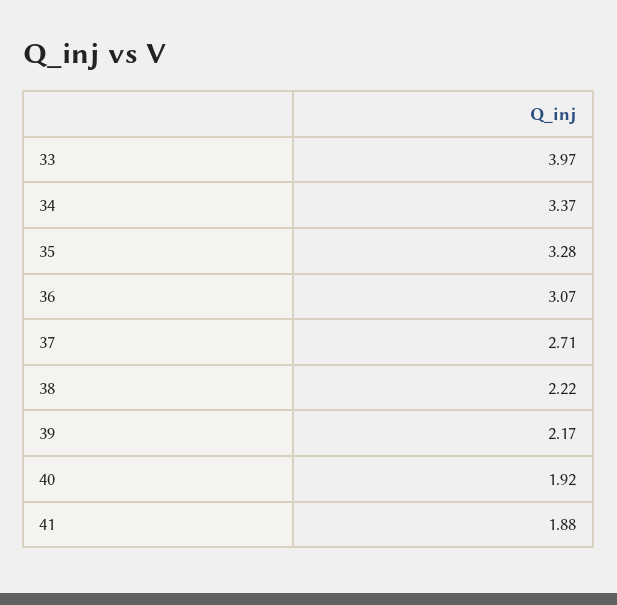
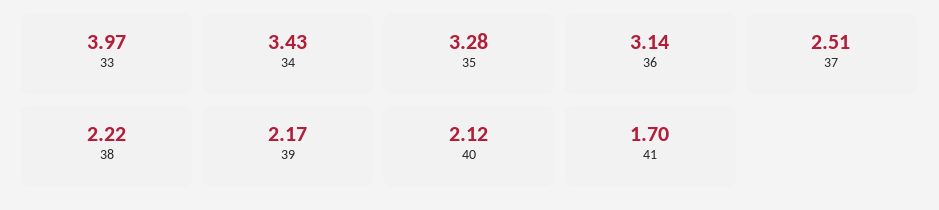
34: 3.37 -> 3.43
36: 3.07 -> 3.14
37: 2.71 -> 2.51
40: 1.92 -> 2.12
41: 1.88 -> 1.7

